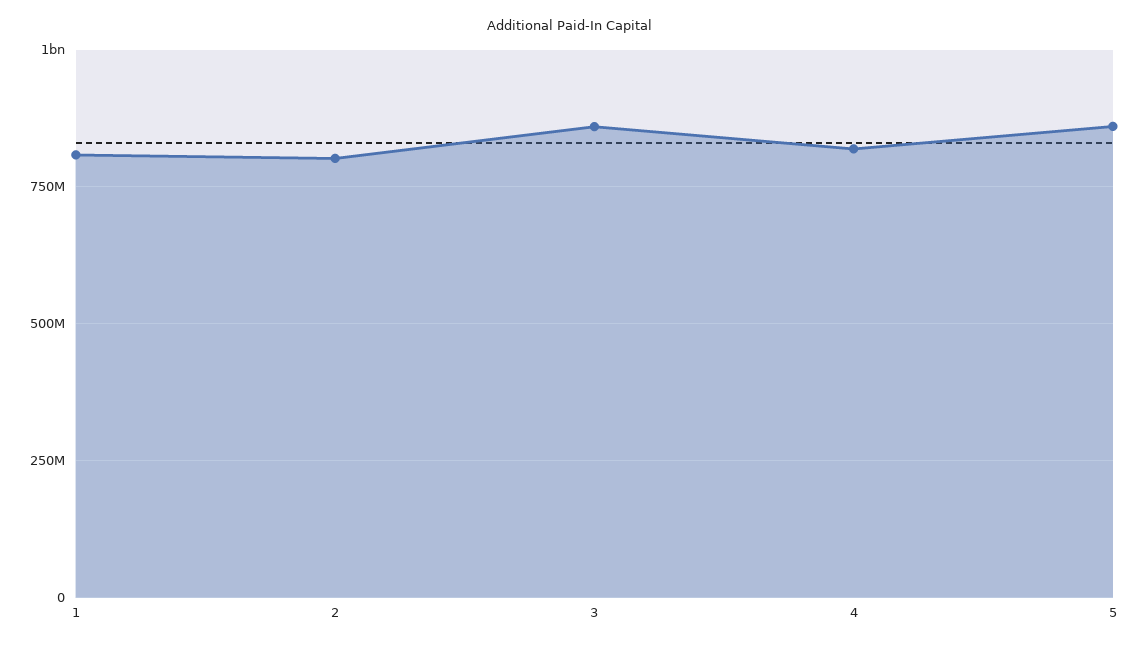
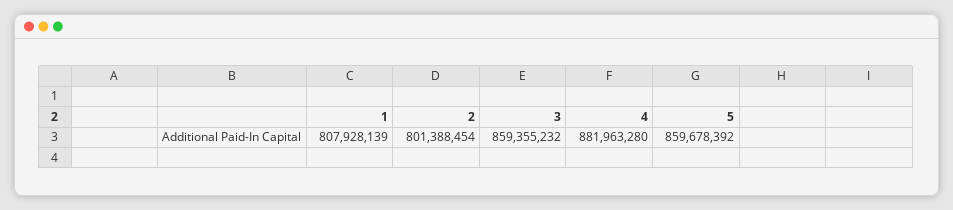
4: 825000000 -> 881963280

